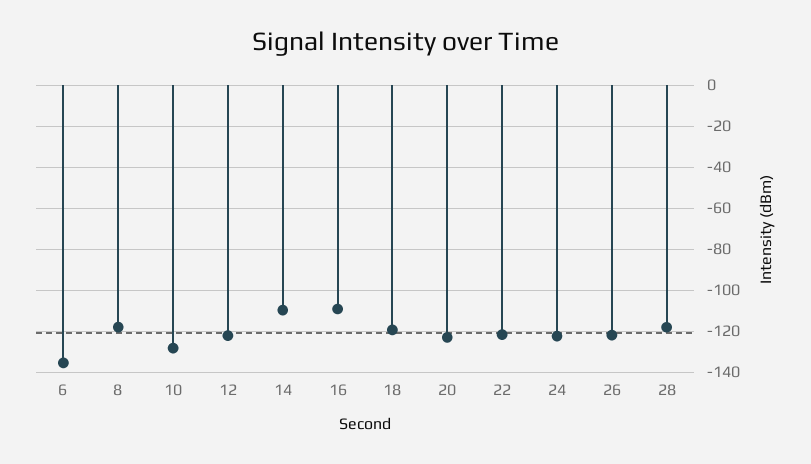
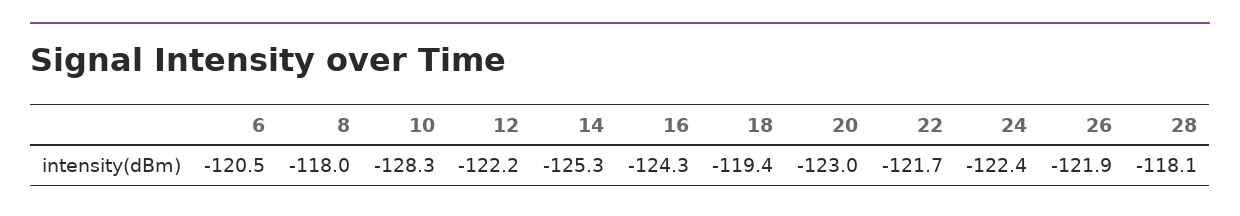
6: -135 -> -120.5
14: -110 -> -125.3
16: -110 -> -124.3

